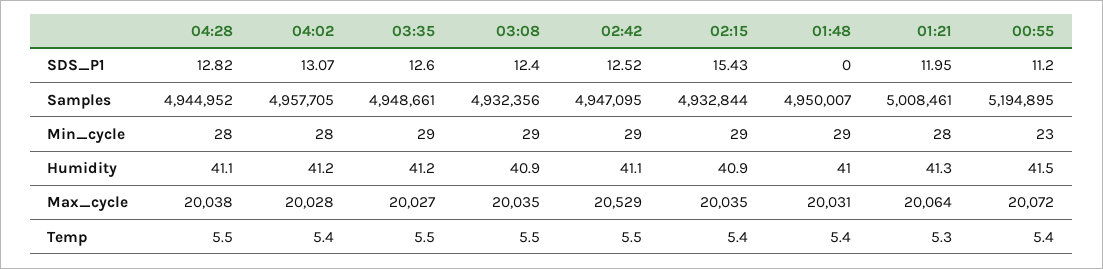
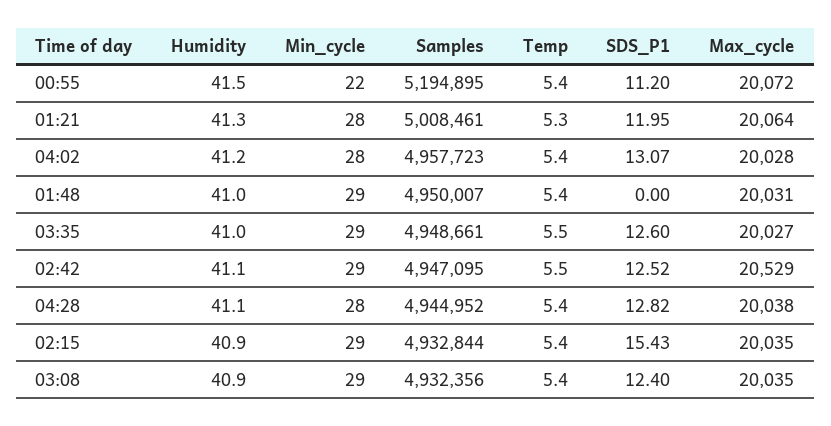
04:02, Samples: 4957705 -> 4957723
00:55, Min_cycle: 23 -> 22
03:35, Humidity: 41.2 -> 41
04:28, Temp: 5.5 -> 5.4
03:08, Temp: 5.5 -> 5.4

